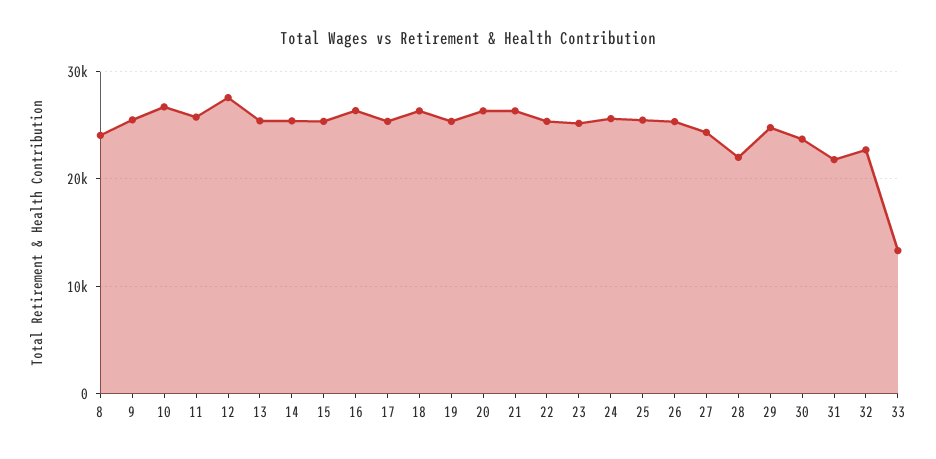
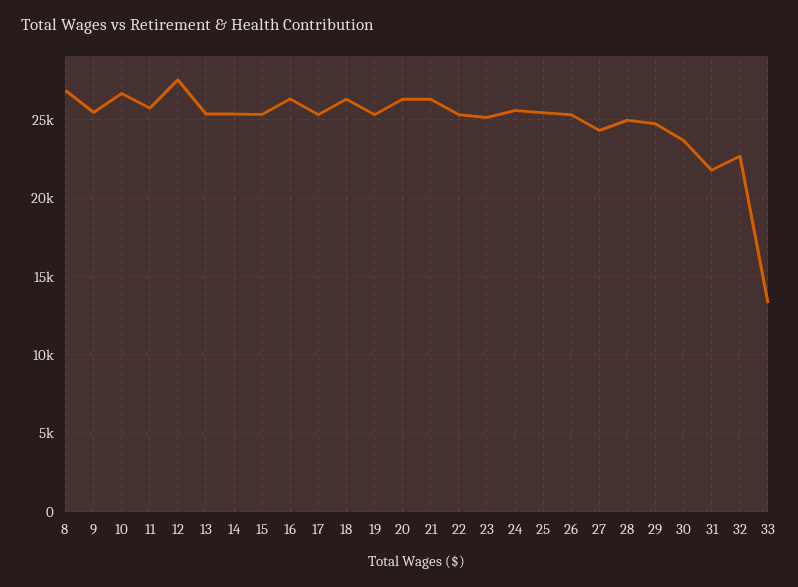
8: 24000 -> 27000
28: 22000 -> 25000

